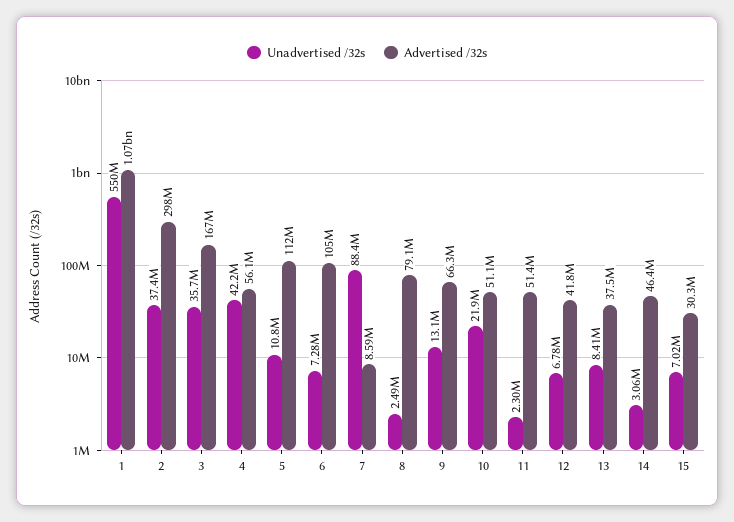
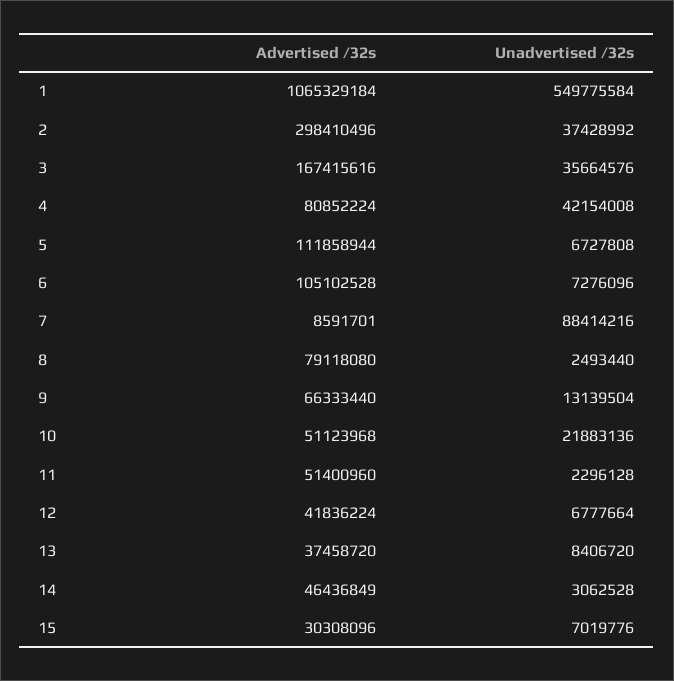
Advertised /32s, 4: 56100000 -> 80852224
Unadvertised /32s, 5: 10800000 -> 6727808

